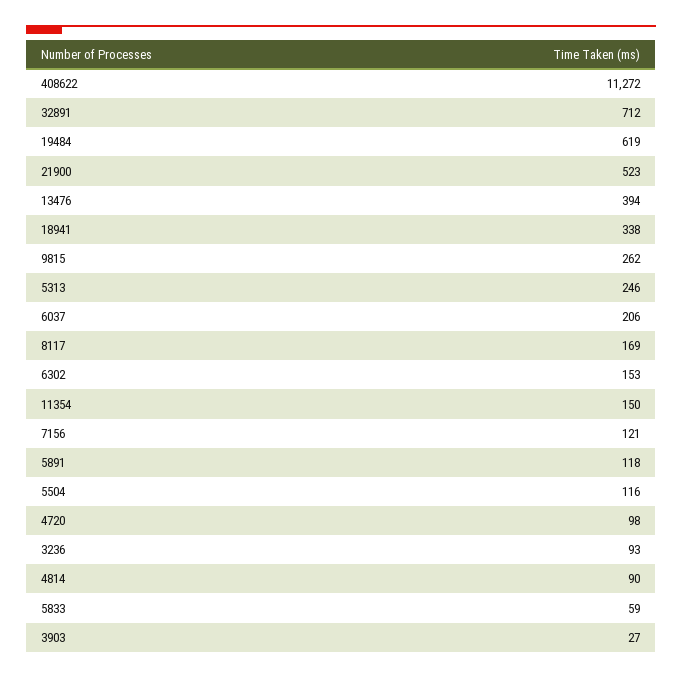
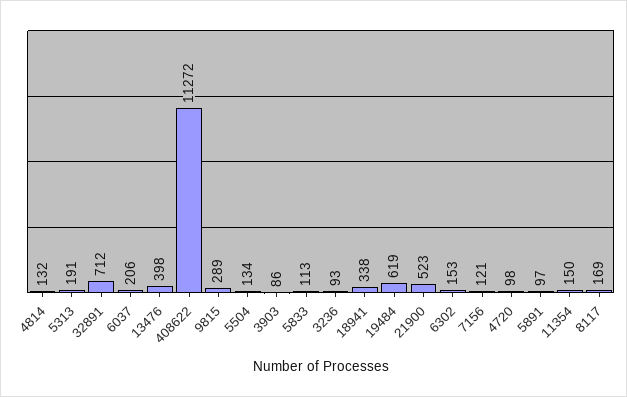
13476: 394 -> 398
9815: 262 -> 289
5313: 246 -> 191
5891: 118 -> 97
5504: 116 -> 134
4814: 90 -> 132
5833: 59 -> 113
3903: 27 -> 86

